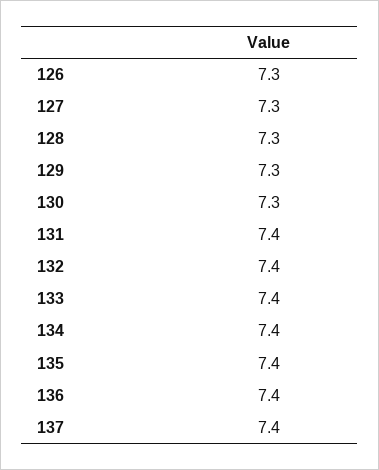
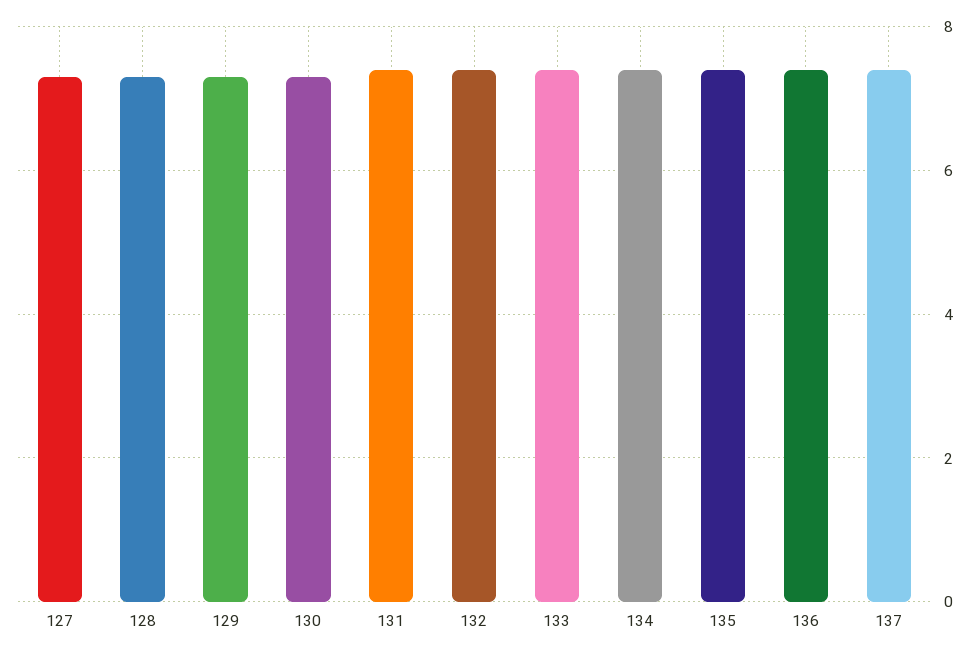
126: 7.3 -> none

